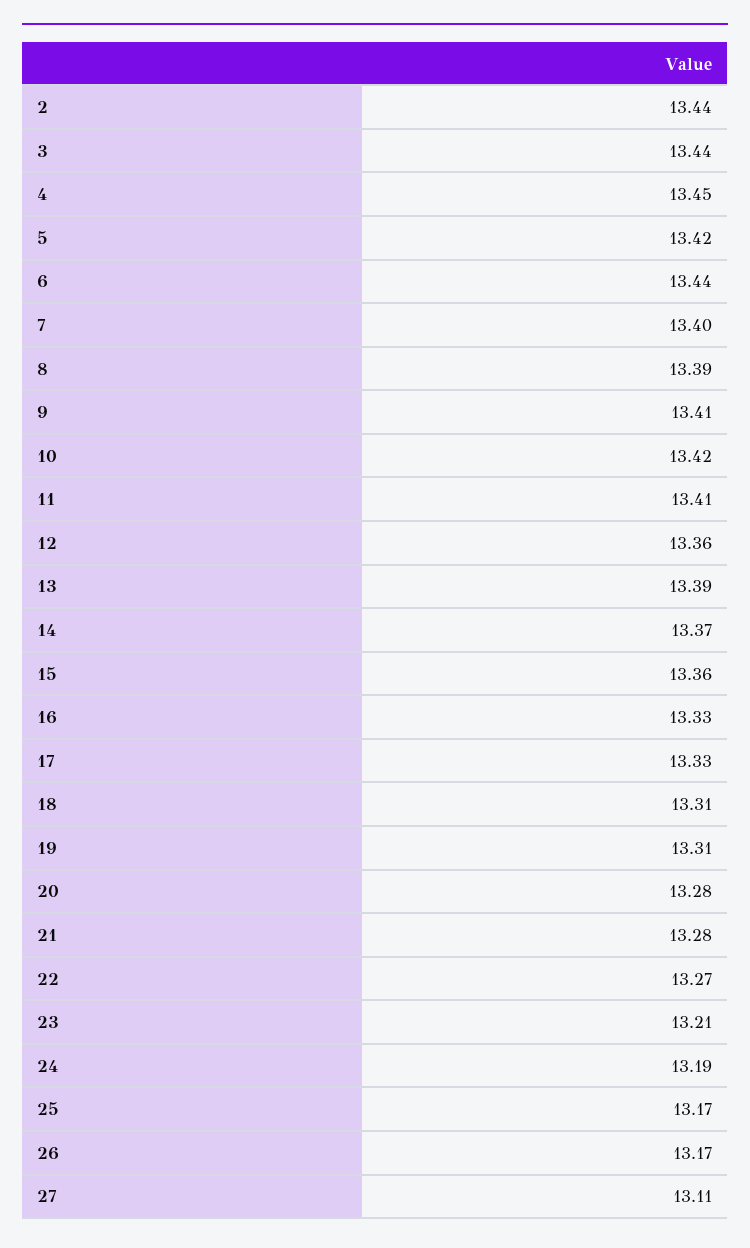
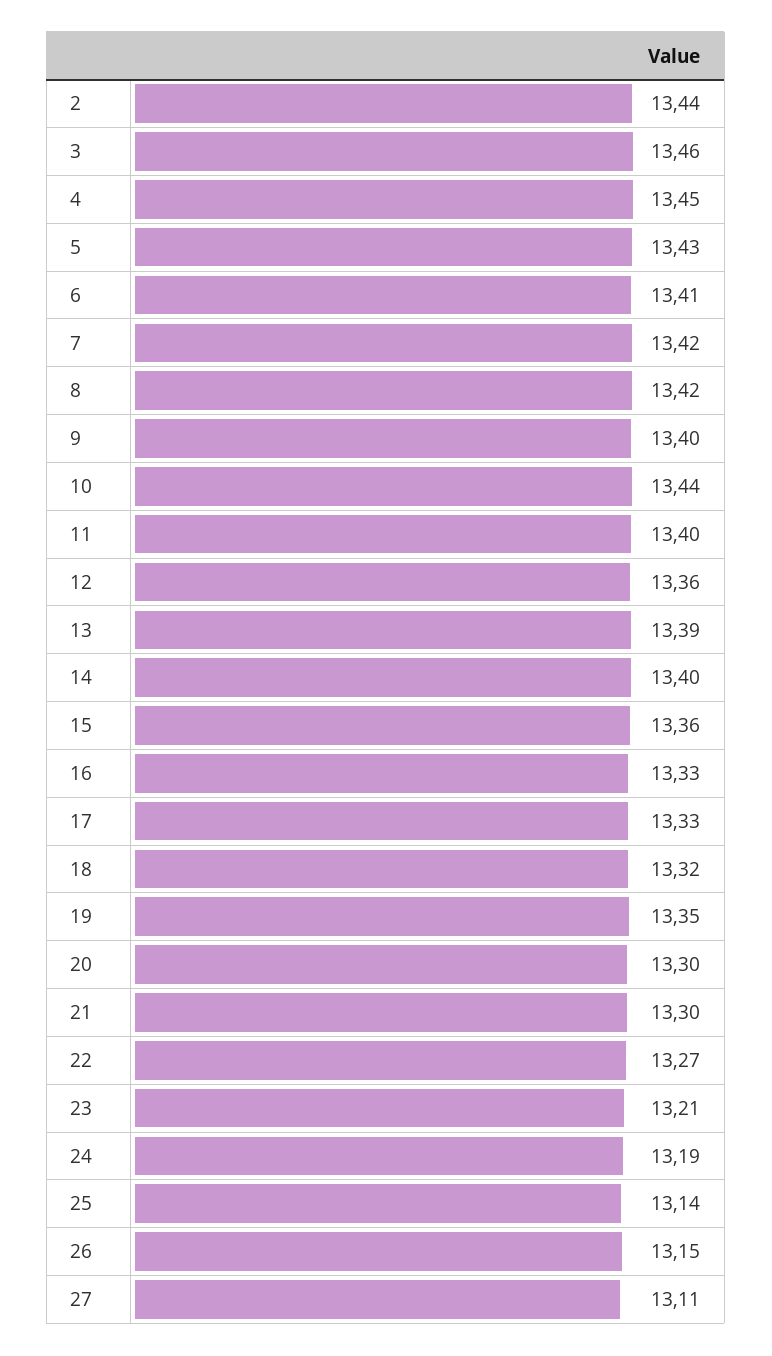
3: 13.44 -> 13.46
5: 13.42 -> 13.43
6: 13.44 -> 13.41
7: 13.4 -> 13.42
8: 13.39 -> 13.42
9: 13.41 -> 13.4
10: 13.42 -> 13.44
11: 13.41 -> 13.4
14: 13.37 -> 13.4
18: 13.31 -> 13.32
19: 13.31 -> 13.35
20: 13.28 -> 13.3
21: 13.28 -> 13.3
25: 13.17 -> 13.14
26: 13.17 -> 13.15

